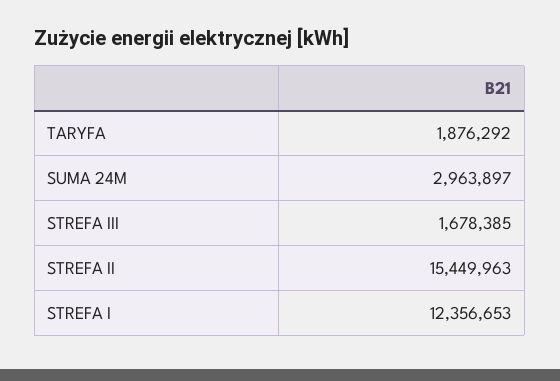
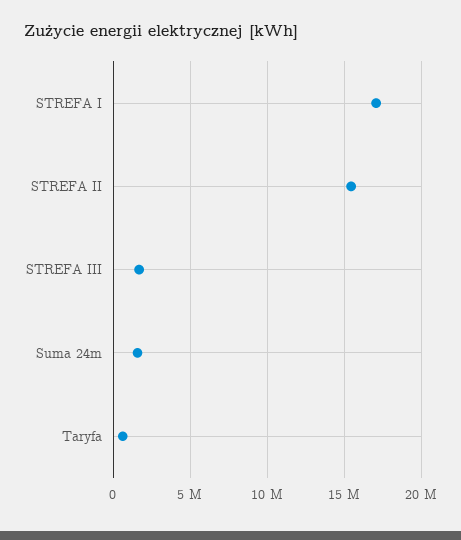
TARYFA: 1876292 -> 500000
SUMA 24M: 2963897 -> 1500000
STREFA I: 12356653 -> 17000000

